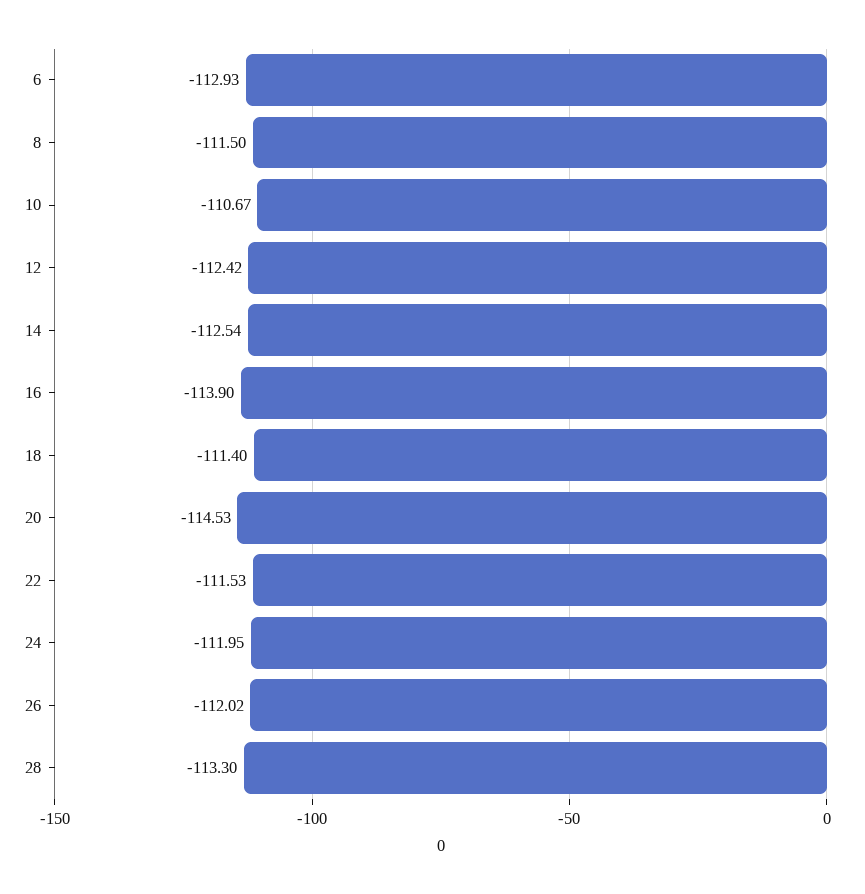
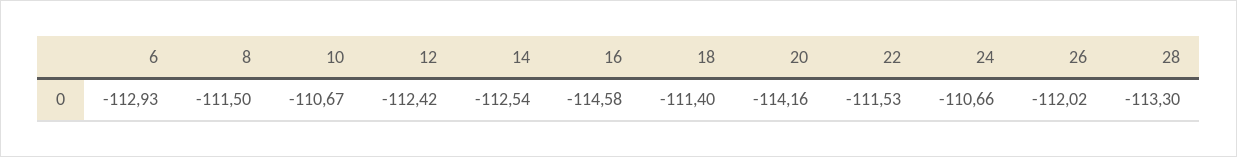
16: -113.9 -> -114.58
20: -114.53 -> -114.16
24: -111.95 -> -110.66

